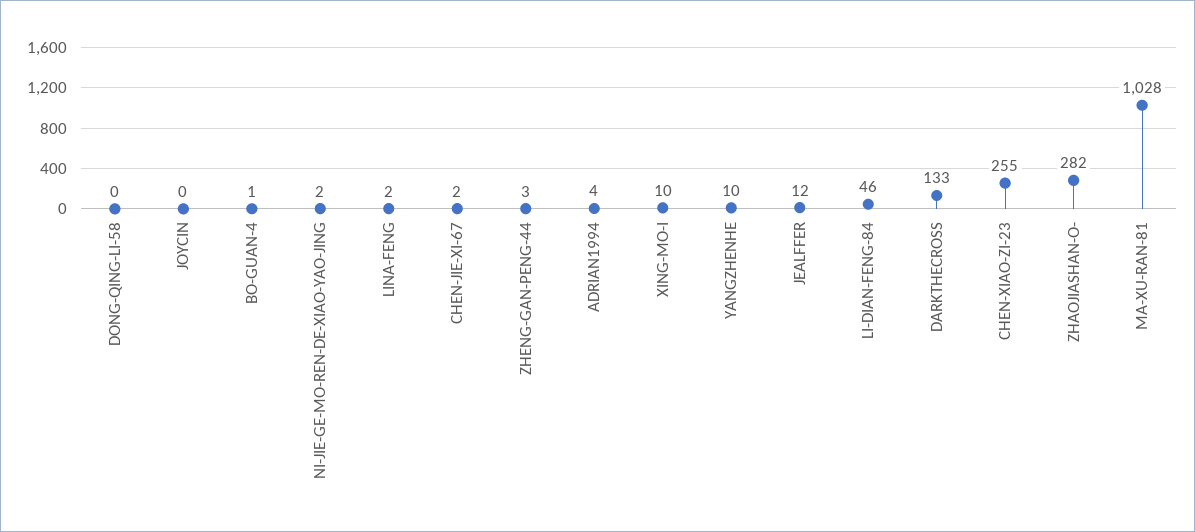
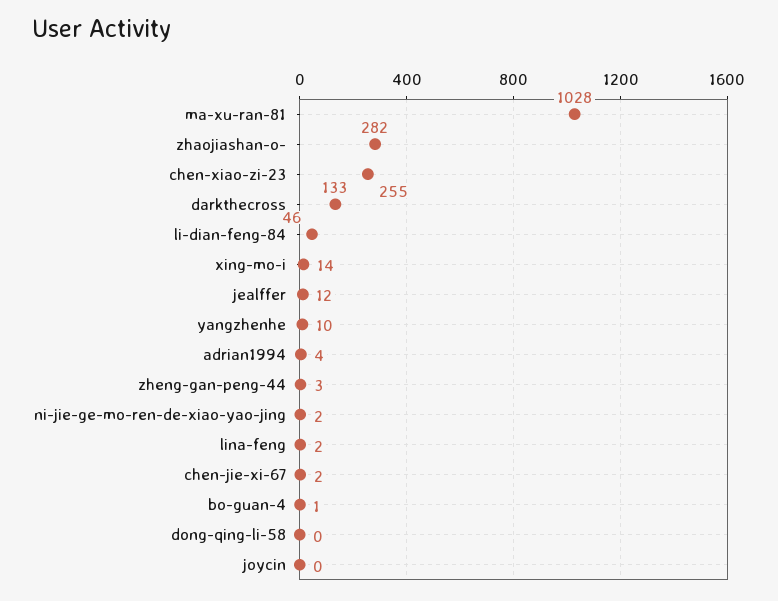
XING-MO-I: 10 -> 14

